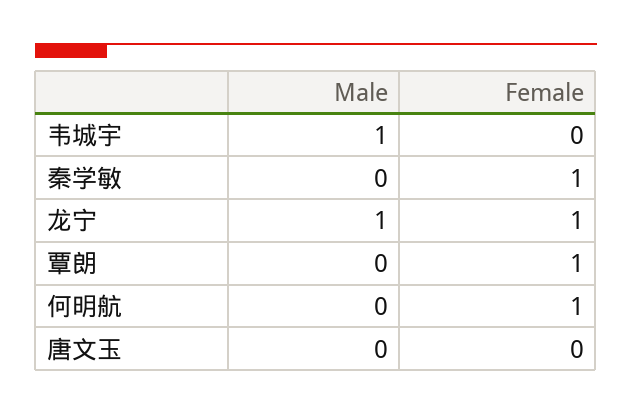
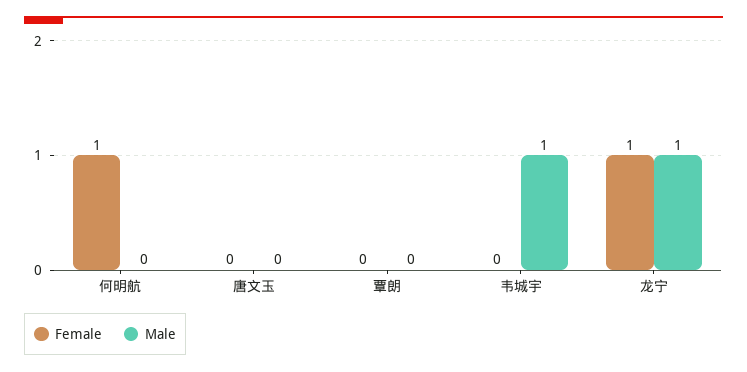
Male, 秦学敏: 0 -> none
Female, 秦学敏: 1 -> none
Female, 覃朗: 1 -> 0

